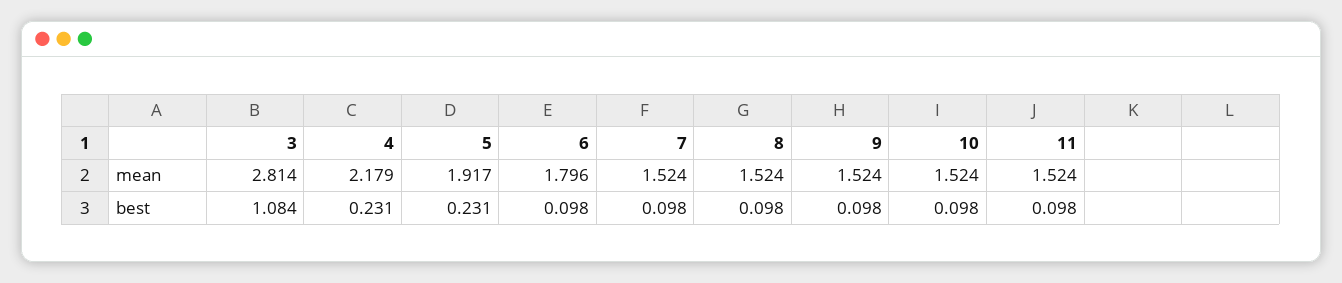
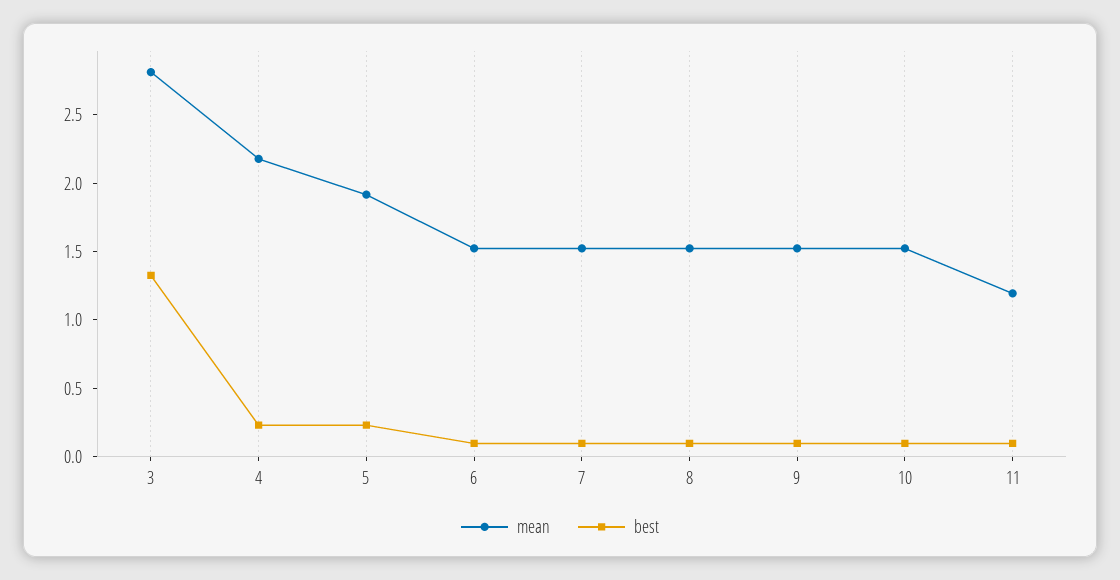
mean, 6: 1.796 -> 1.5
mean, 11: 1.524 -> 1.2
best, 3: 1.084 -> 1.3

